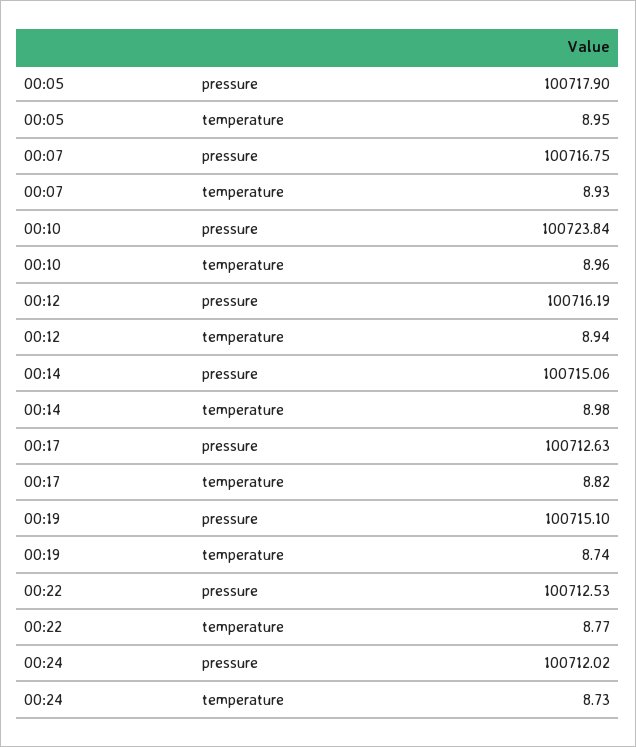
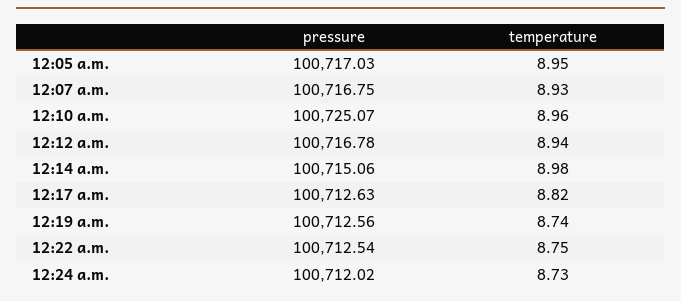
00:05, pressure: 100717.9 -> 100717.03
00:10, pressure: 100723.84 -> 100725.07
00:12, pressure: 100716.19 -> 100716.78
00:19, pressure: 100715.1 -> 100712.56
00:22, pressure: 100712.53 -> 100712.54
00:22, temperature: 8.77 -> 8.75

